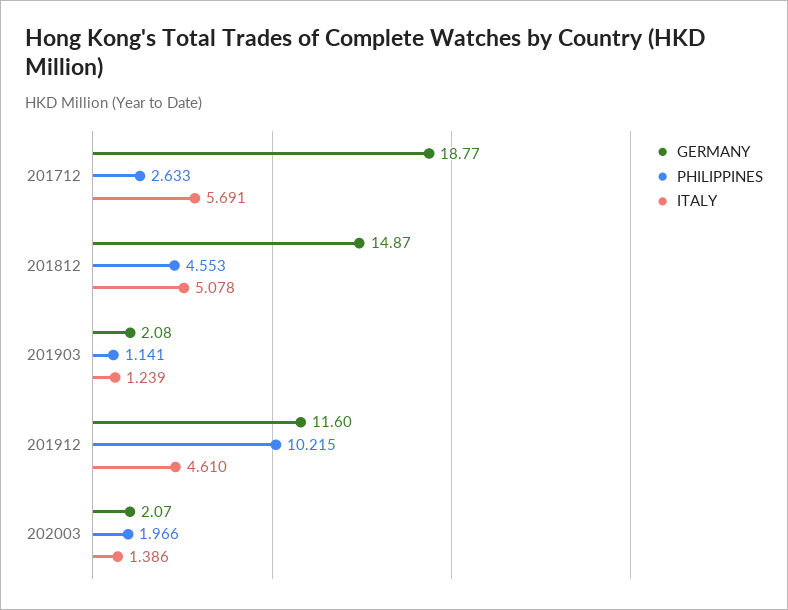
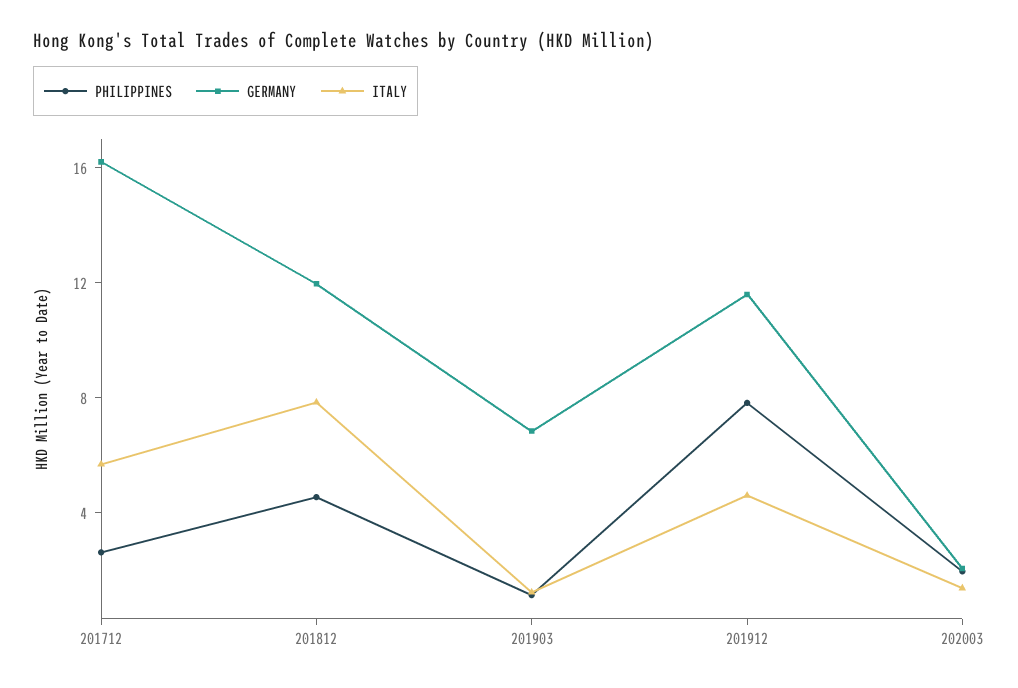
GERMANY, 201712: 18.77 -> 16
GERMANY, 201812: 14.87 -> 12
ITALY, 201812: 5.078 -> 8
GERMANY, 201903: 2.08 -> 7
PHILIPPINES, 201912: 10.215 -> 8

